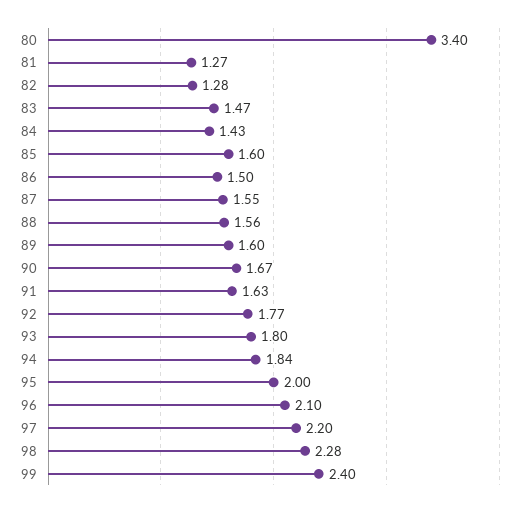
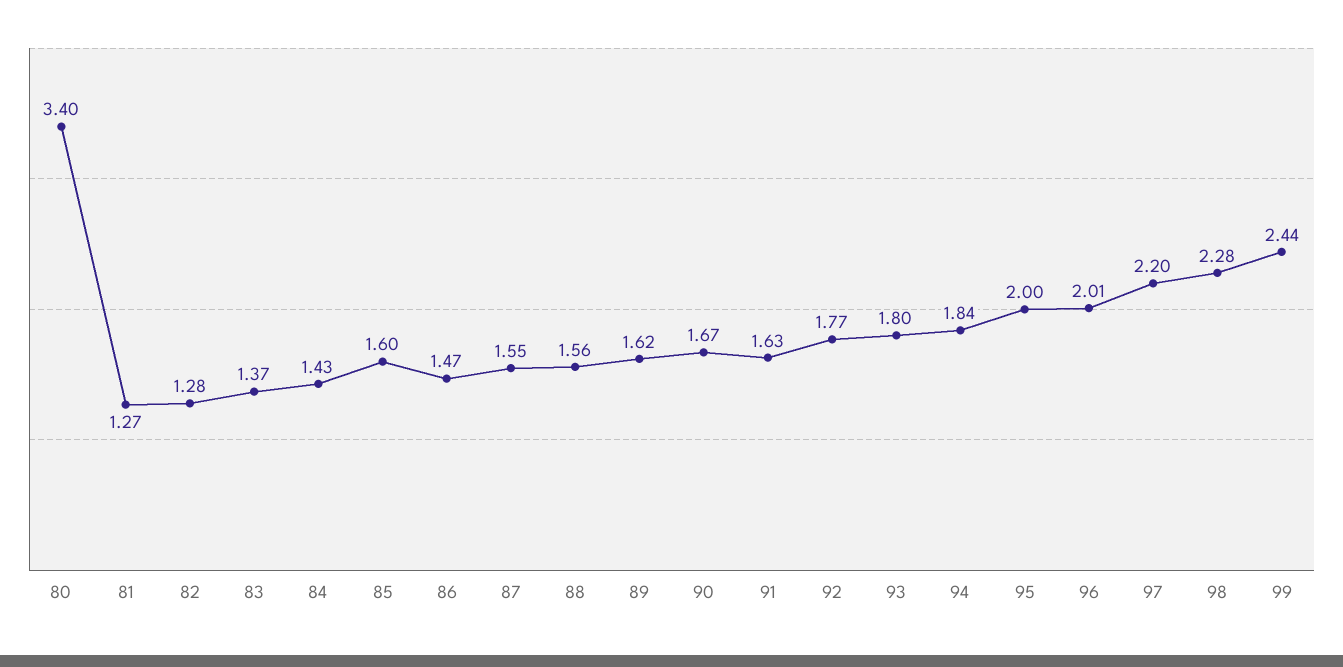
83: 1.47 -> 1.37
86: 1.5 -> 1.47
89: 1.6 -> 1.62
96: 2.1 -> 2.01
99: 2.4 -> 2.44

